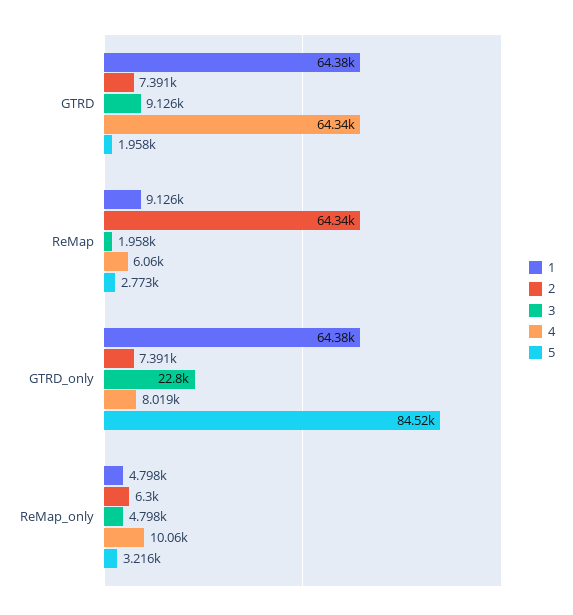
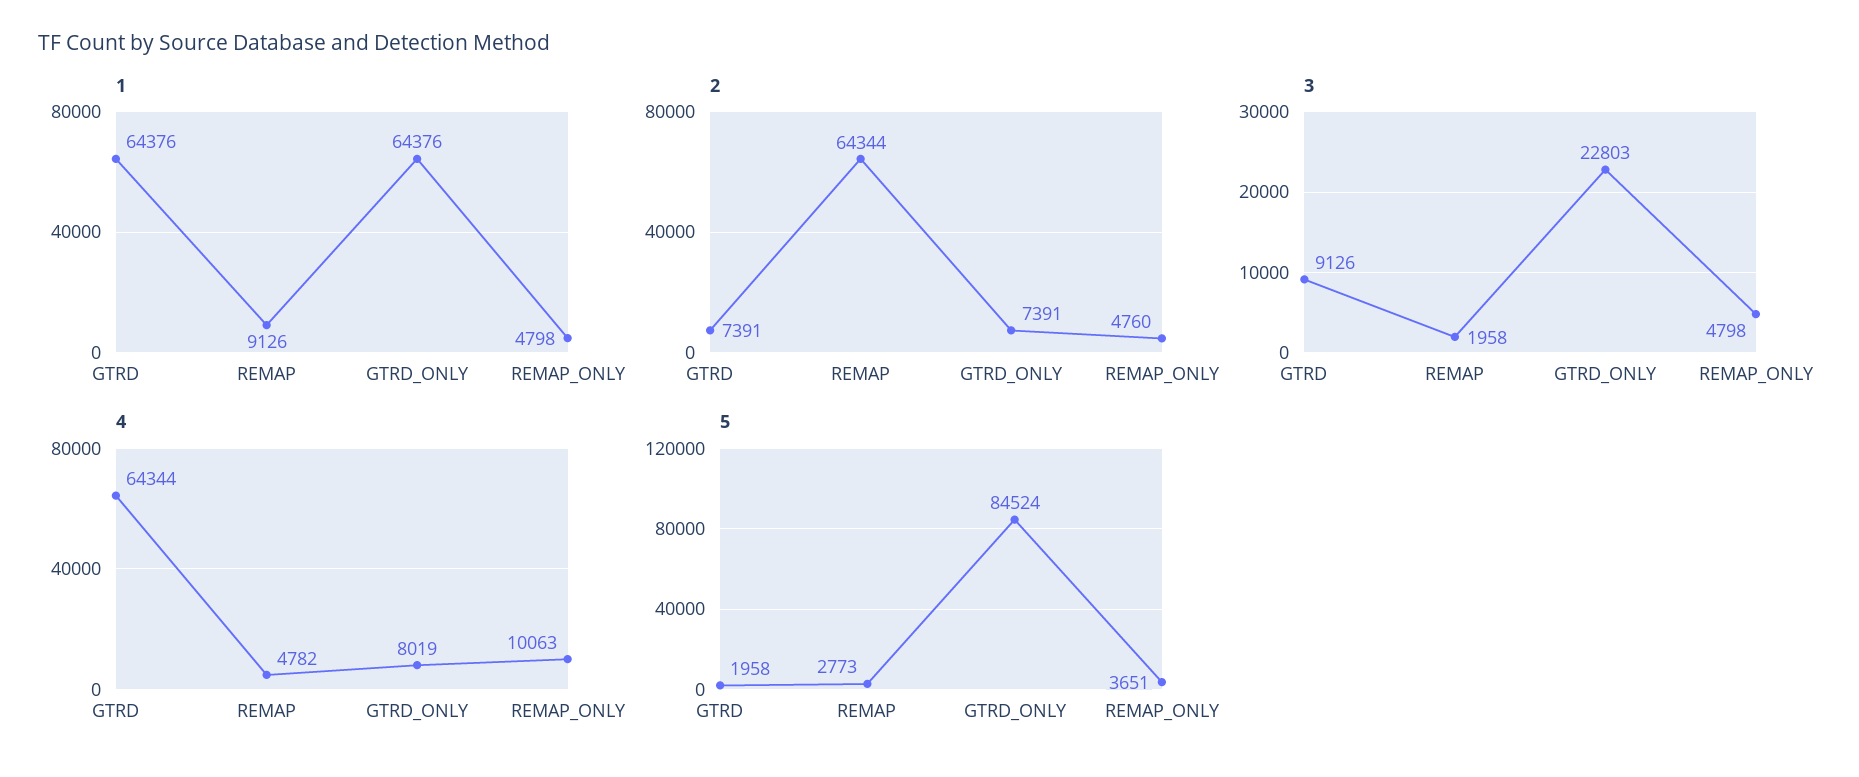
4, ReMap: 6060 -> 4782
2, ReMap_only: 6300 -> 4760
5, ReMap_only: 3216 -> 3651

